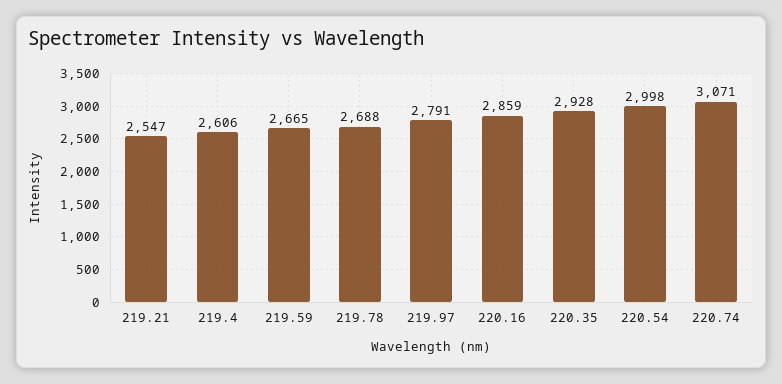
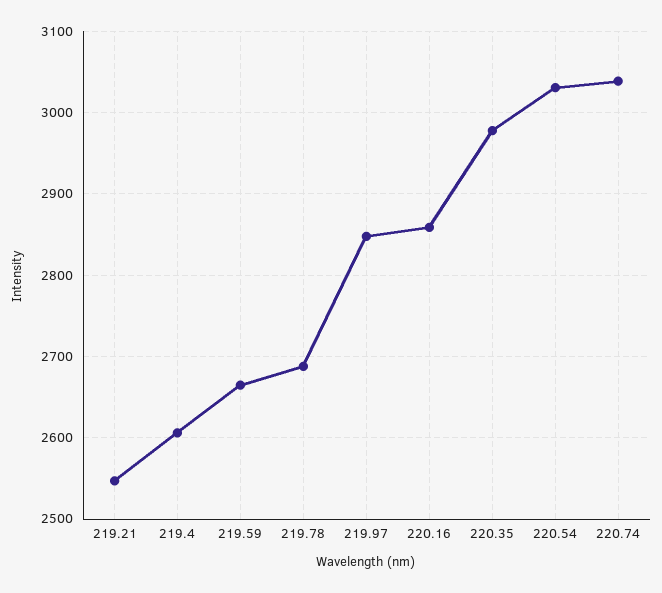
219.97: 2791 -> 2850
220.35: 2928 -> 2980
220.54: 2998 -> 3030
220.74: 3071 -> 3040

